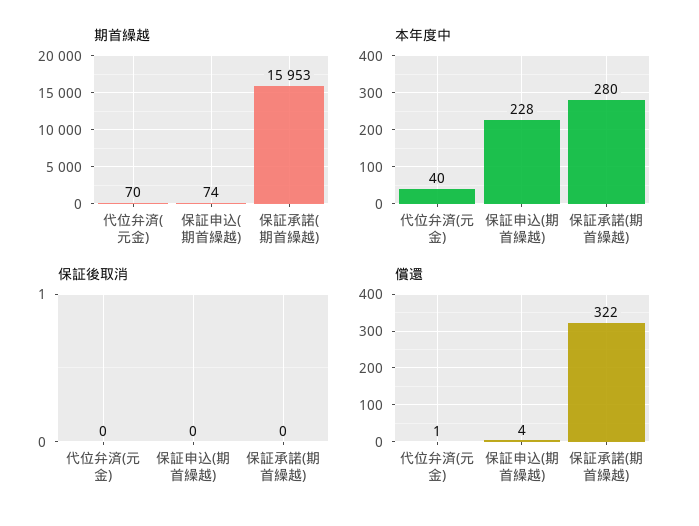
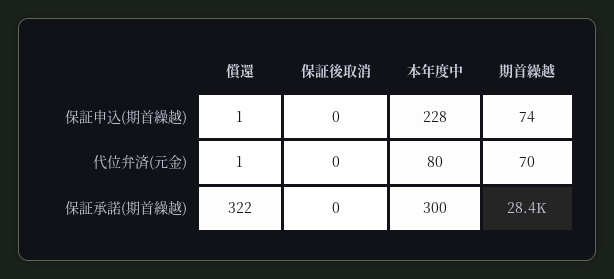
期首繰越, 保証承諾(期首繰越): 15953 -> 28400
本年度中, 代位弁済(元金): 40 -> 80
本年度中, 保証承諾(期首繰越): 280 -> 300
償還, 保証申込(期首繰越): 4 -> 1

